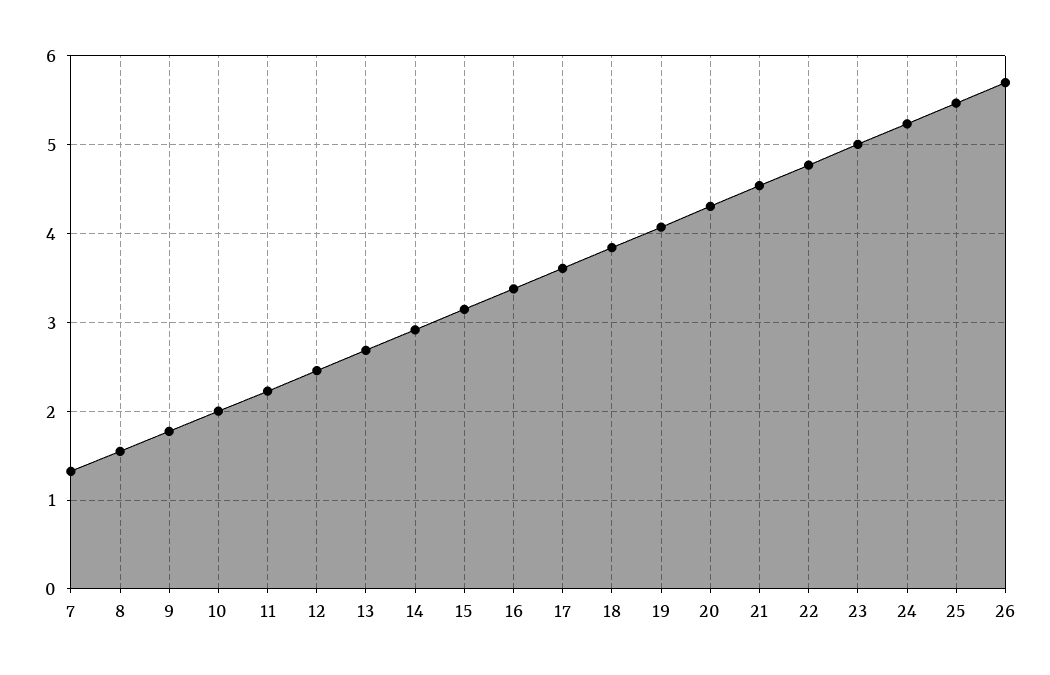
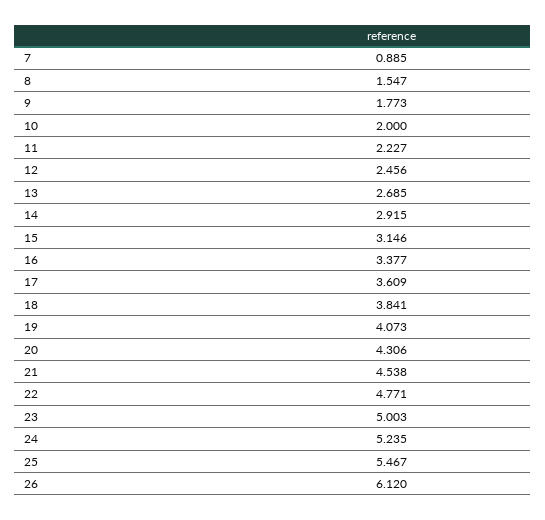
7: 1.3 -> 0.885
26: 5.7 -> 6.12

